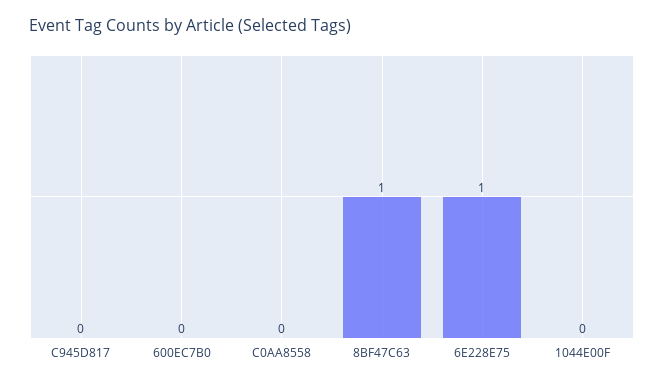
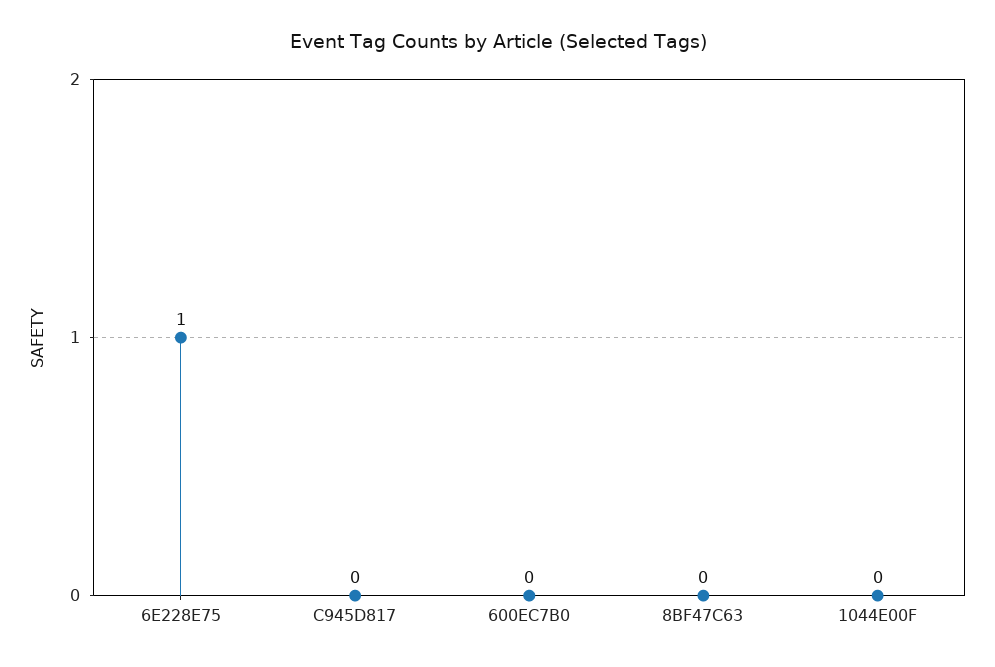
C0AA8558: 0 -> none
8BF47C63: 1 -> 0

